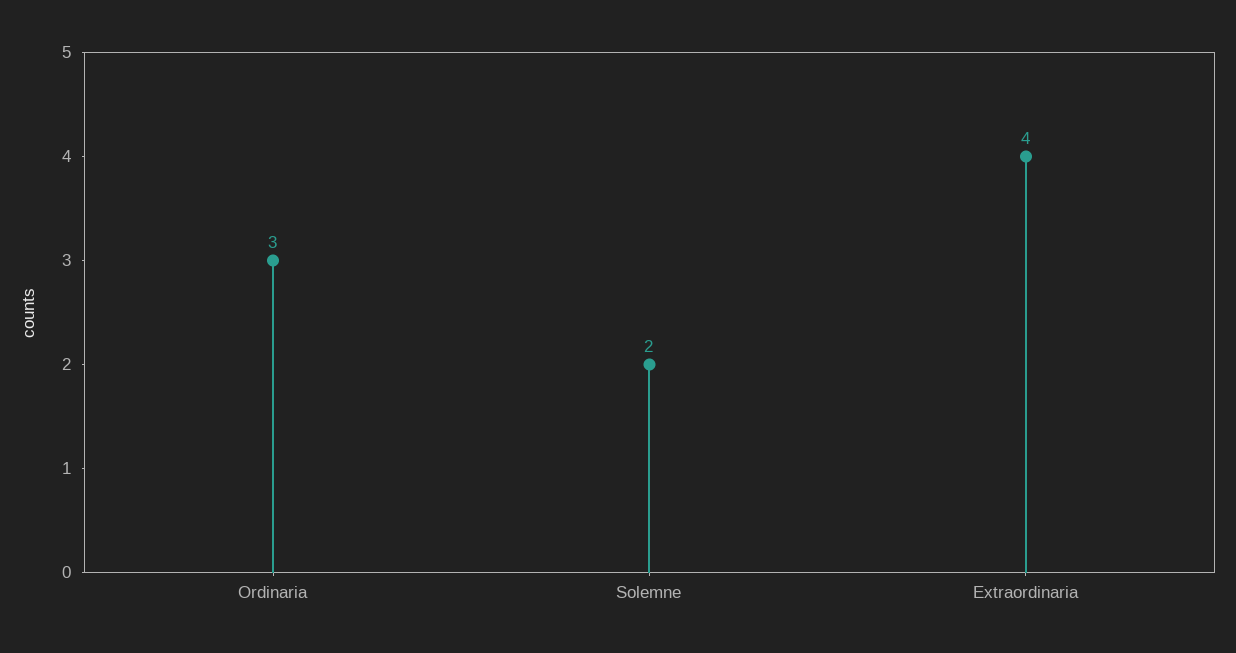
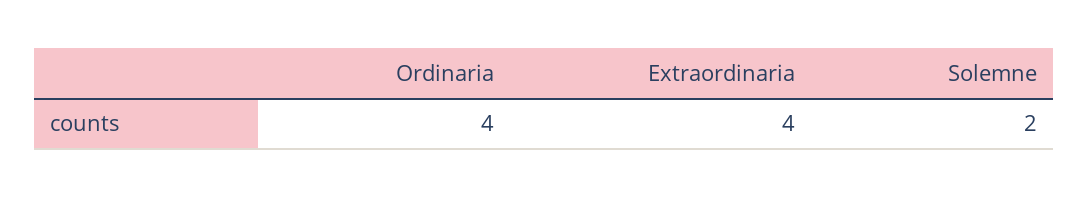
Ordinaria: 3 -> 4

